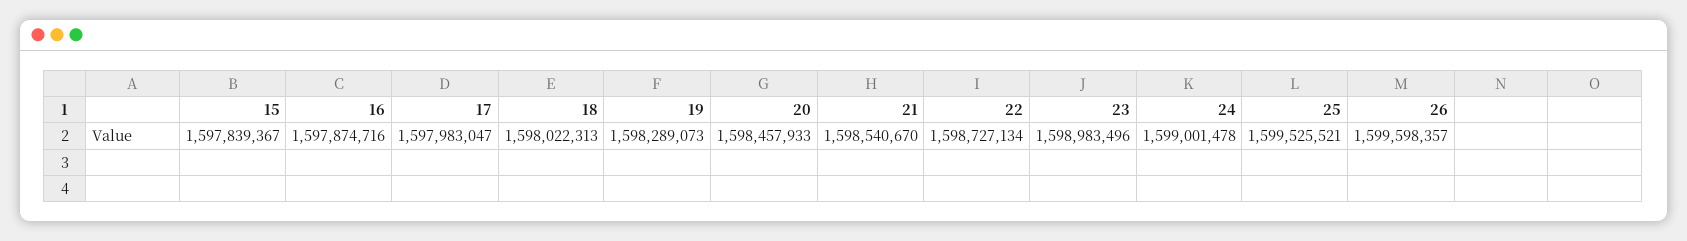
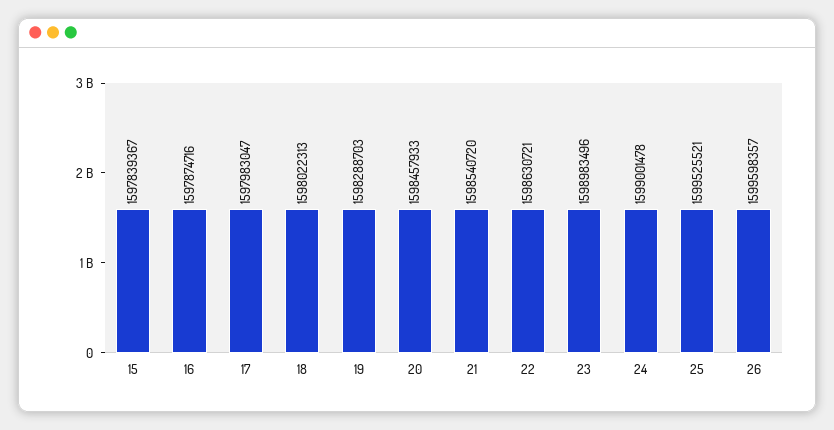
19: 1598289073 -> 1598288703
21: 1598540670 -> 1598540720
22: 1598727134 -> 1598630721

